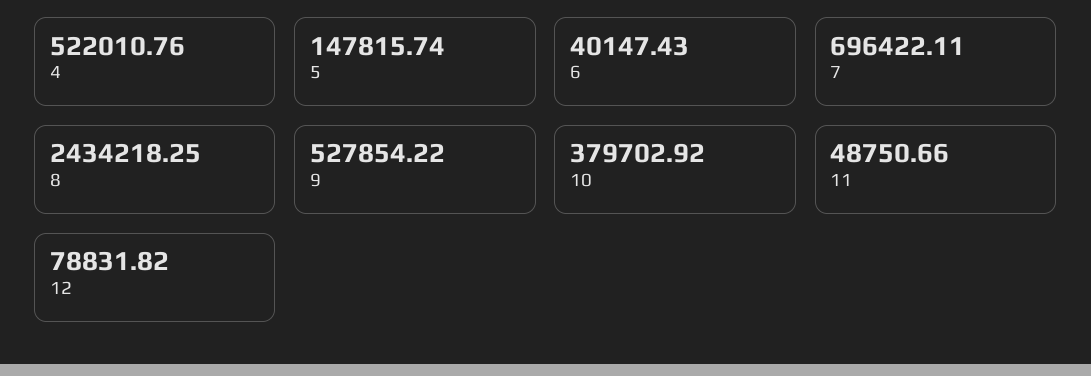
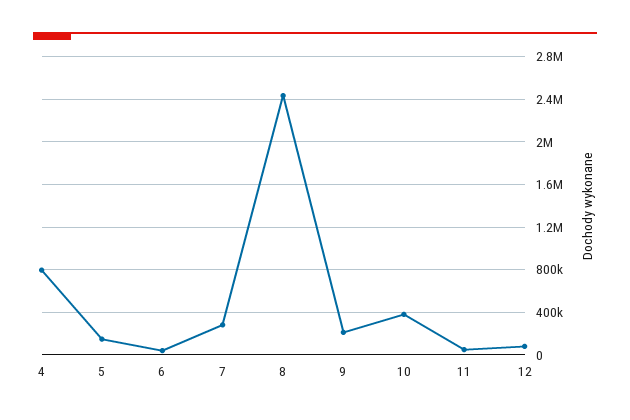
4: 522010.76 -> 800000
7: 696422.11 -> 300000
9: 527854.22 -> 200000

